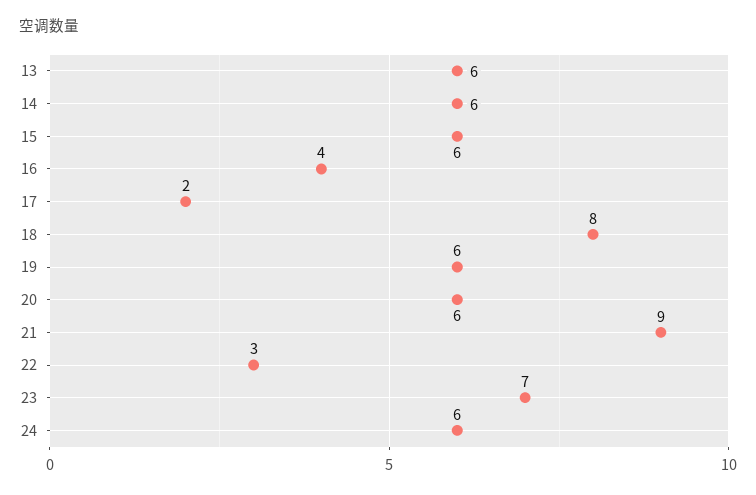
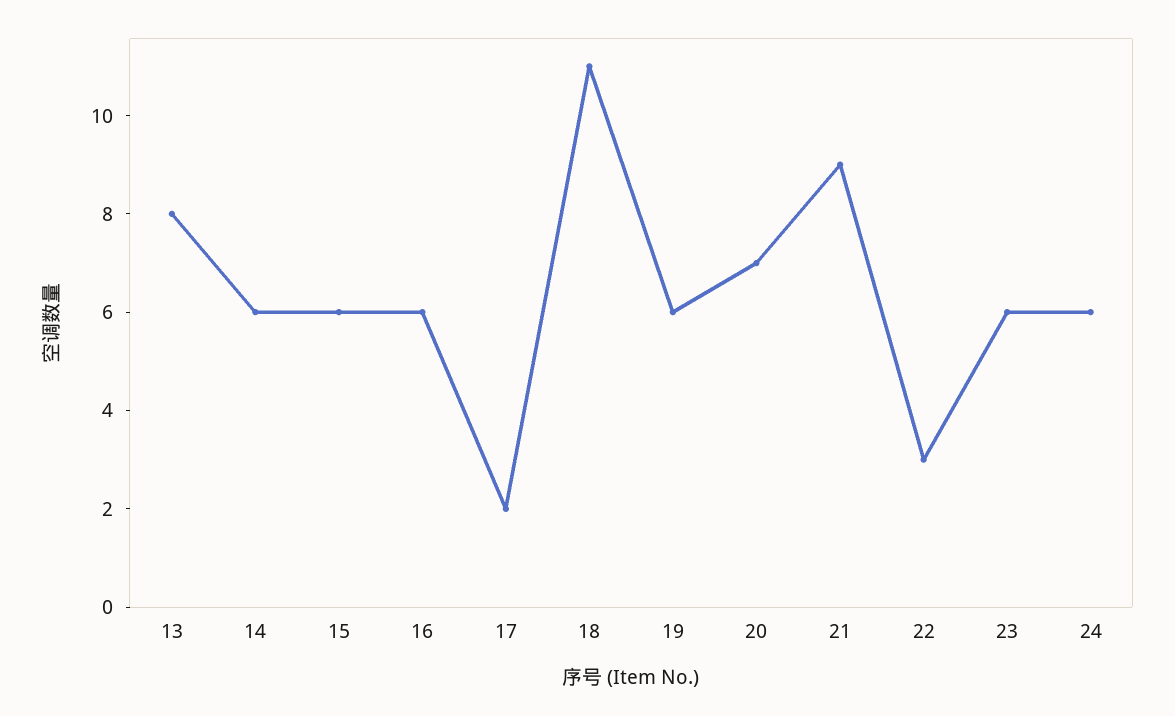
13: 6 -> 8
16: 4 -> 6
18: 8 -> 11
20: 6 -> 7
23: 7 -> 6

